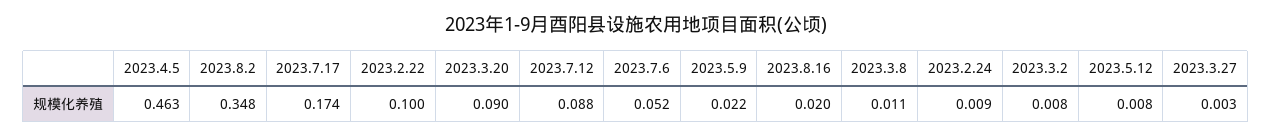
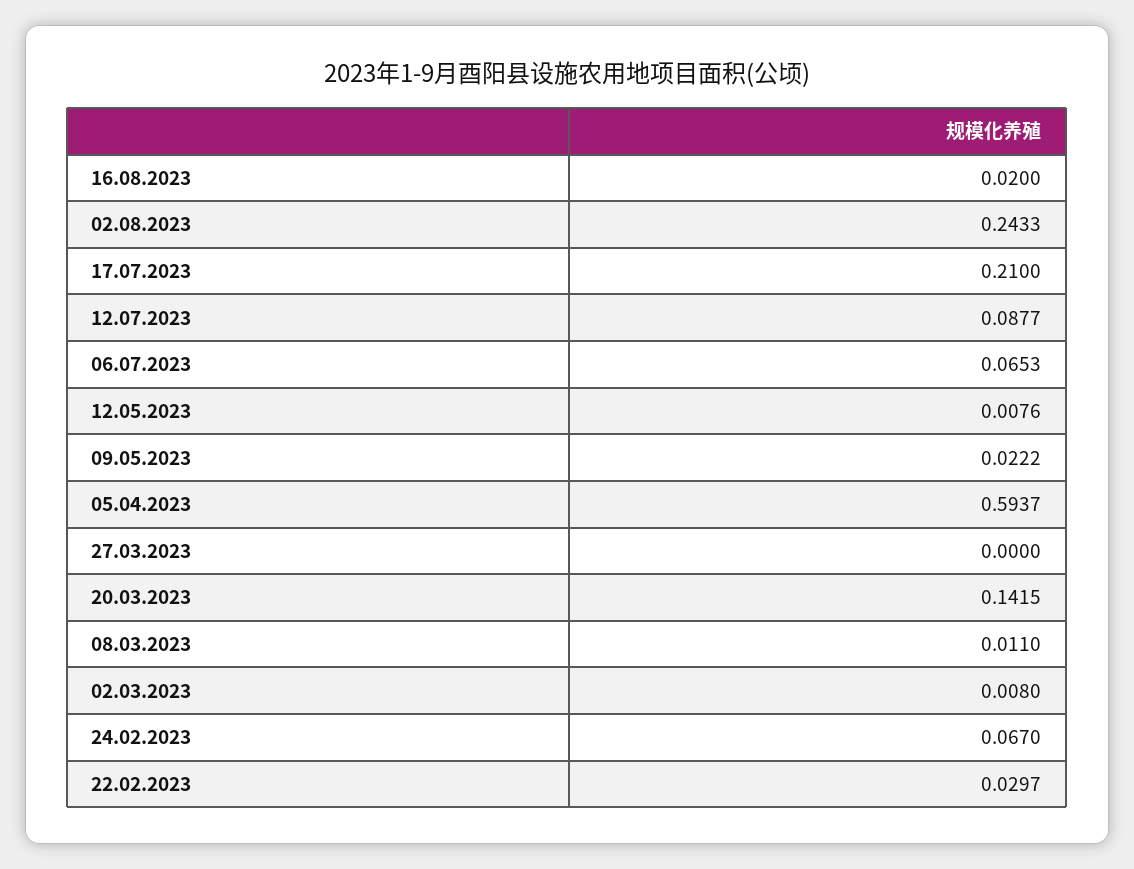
2023.4.5: 0.463 -> 0.5937
2023.8.2: 0.348 -> 0.2433
2023.7.17: 0.174 -> 0.21
2023.2.22: 0.1 -> 0.0297
2023.3.20: 0.09 -> 0.1415
2023.7.6: 0.052 -> 0.0653
2023.2.24: 0.009 -> 0.067
2023.3.27: 0.003 -> 0

